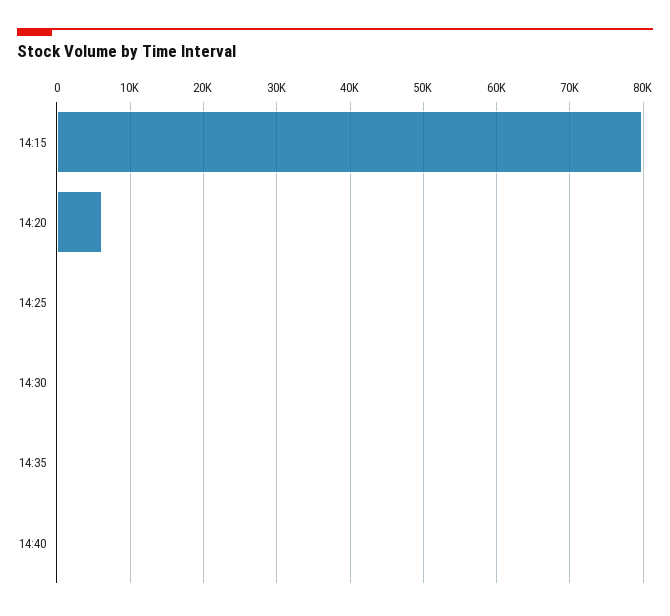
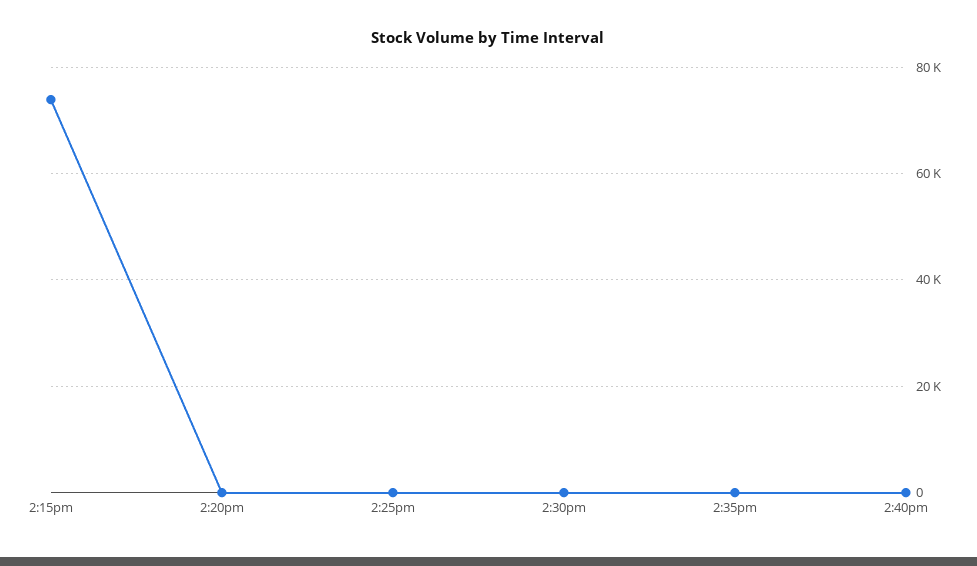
14:15: 80000 -> 74000
14:20: 6000 -> 0

